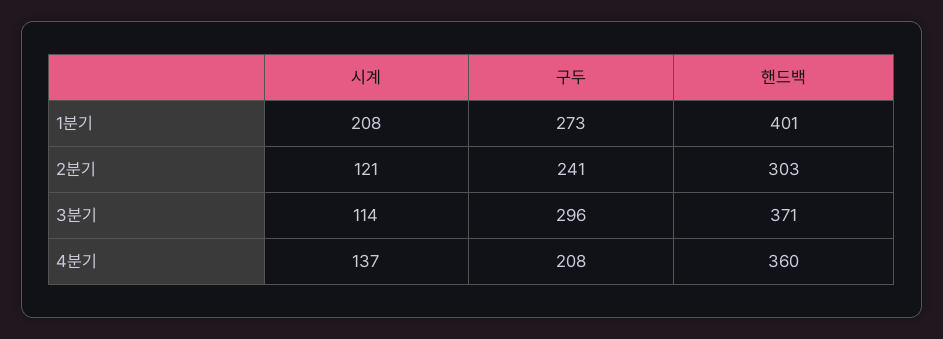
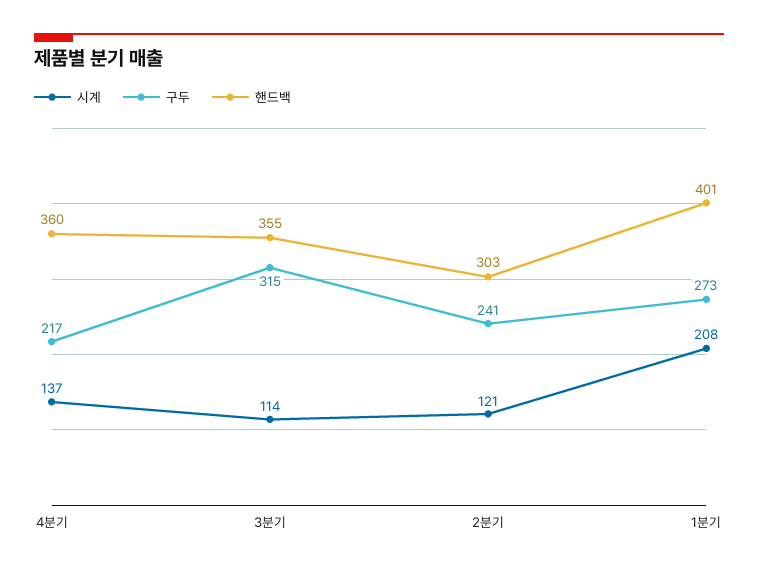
구두, 3분기: 296 -> 315
핸드백, 3분기: 371 -> 355
구두, 4분기: 208 -> 217

